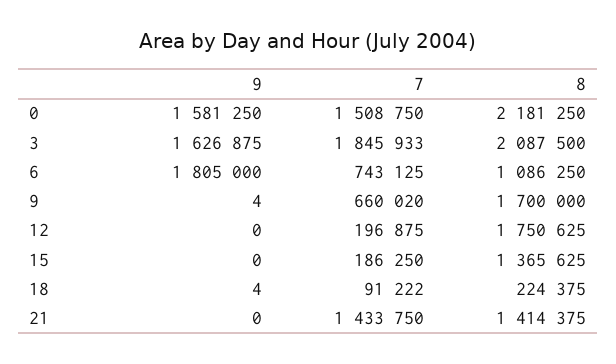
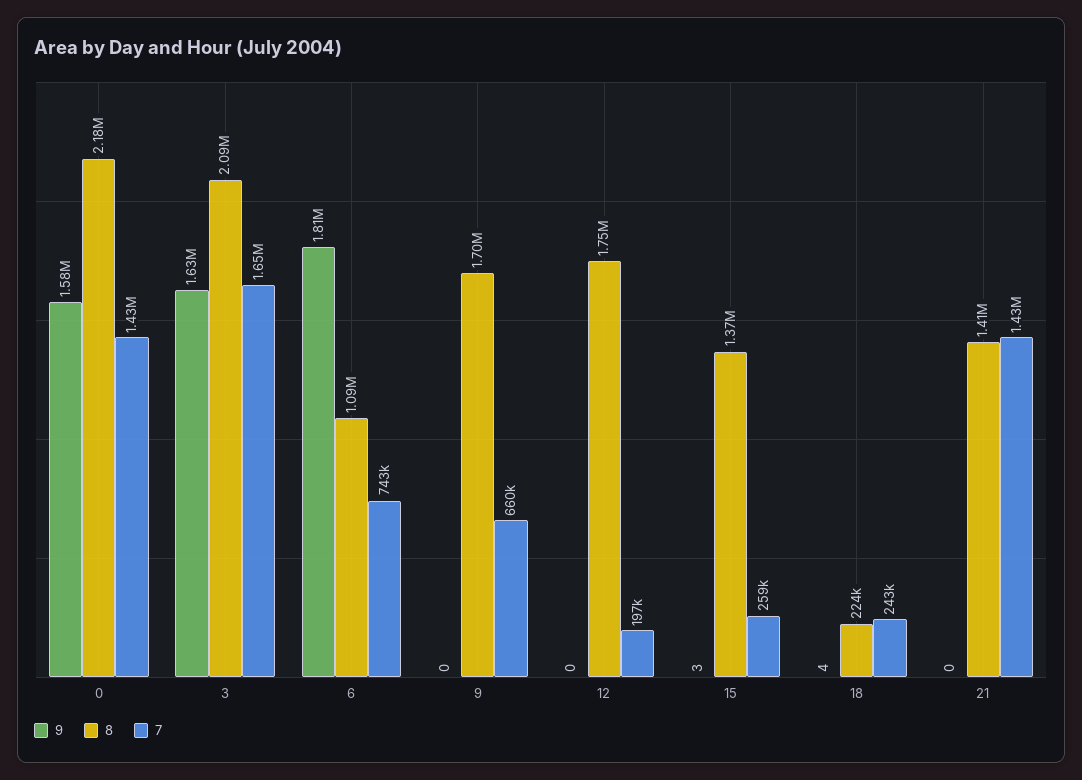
7, 0: 1508750 -> 1430000
7, 3: 1845933 -> 1650000
9, 9: 4 -> 0
9, 15: 0 -> 3
7, 15: 186250 -> 259000
7, 18: 91222 -> 243000

